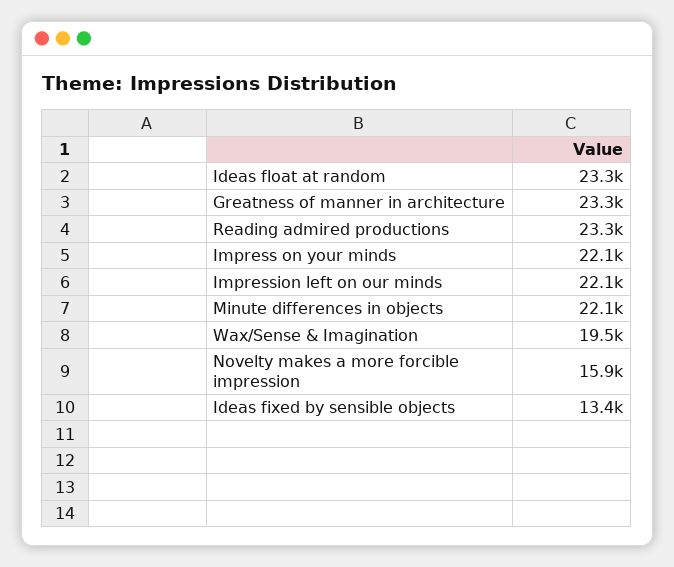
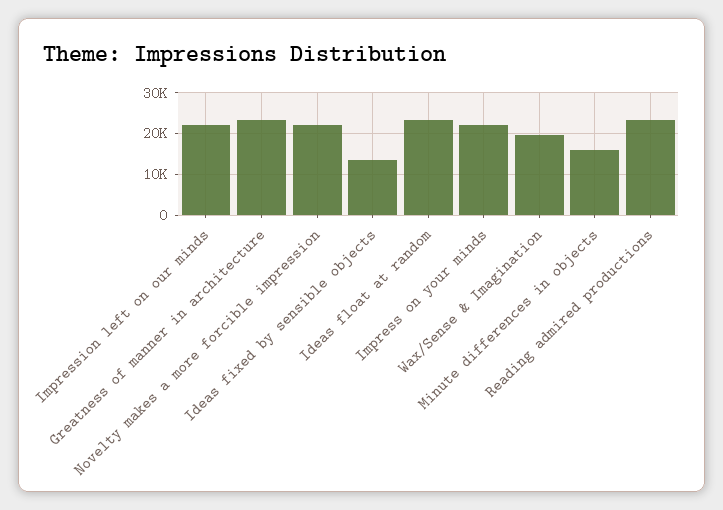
Minute differences in objects: 22100 -> 16000
Novelty makes a more forcible impression: 15900 -> 22000

